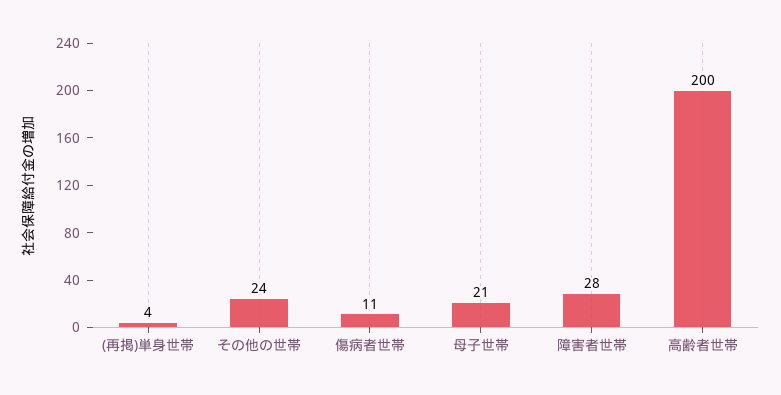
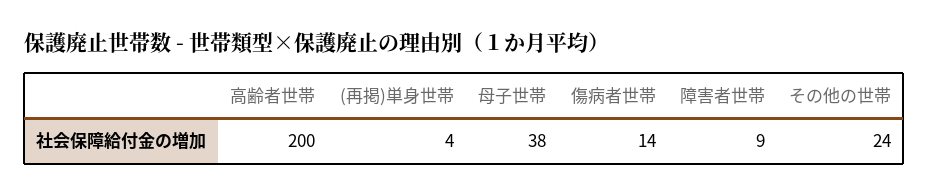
傷病者世帯: 11 -> 14
母子世帯: 21 -> 38
障害者世帯: 28 -> 9

